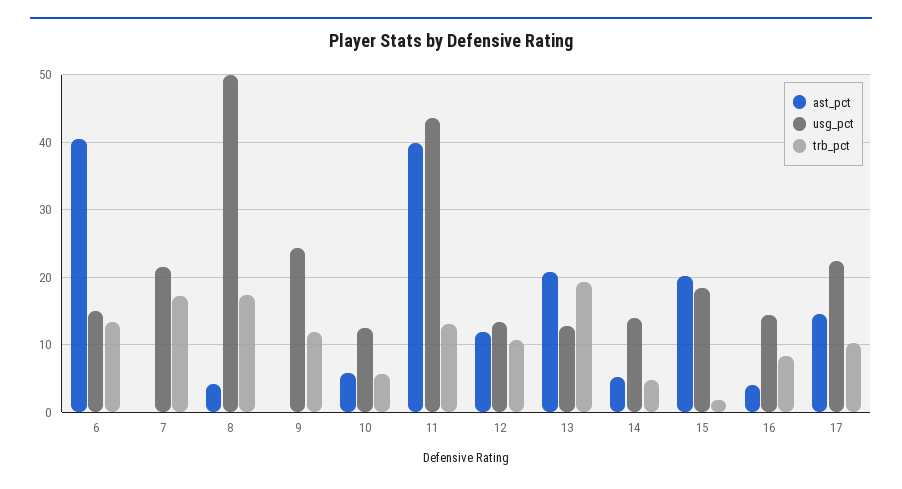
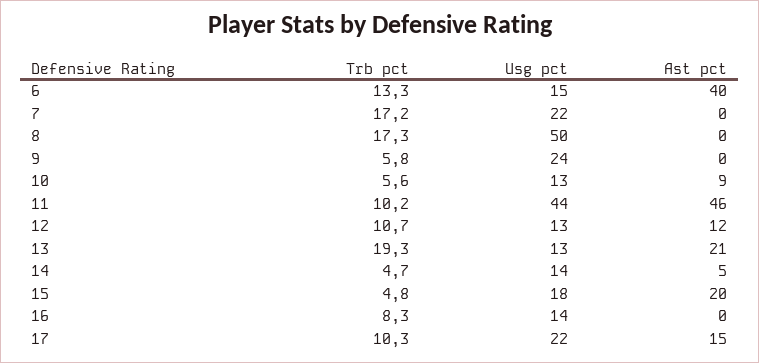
ast_pct, 8: 4 -> 0
trb_pct, 9: 12 -> 5.8
ast_pct, 10: 6 -> 9
ast_pct, 11: 40 -> 46
trb_pct, 11: 13 -> 10.2
trb_pct, 15: 2 -> 4.8
ast_pct, 16: 4 -> 0

